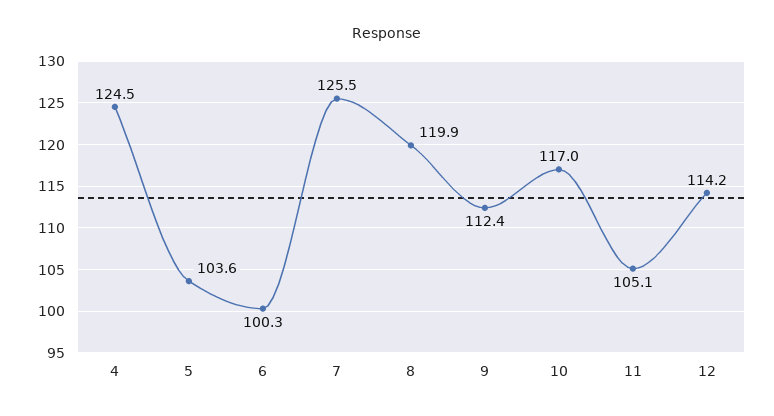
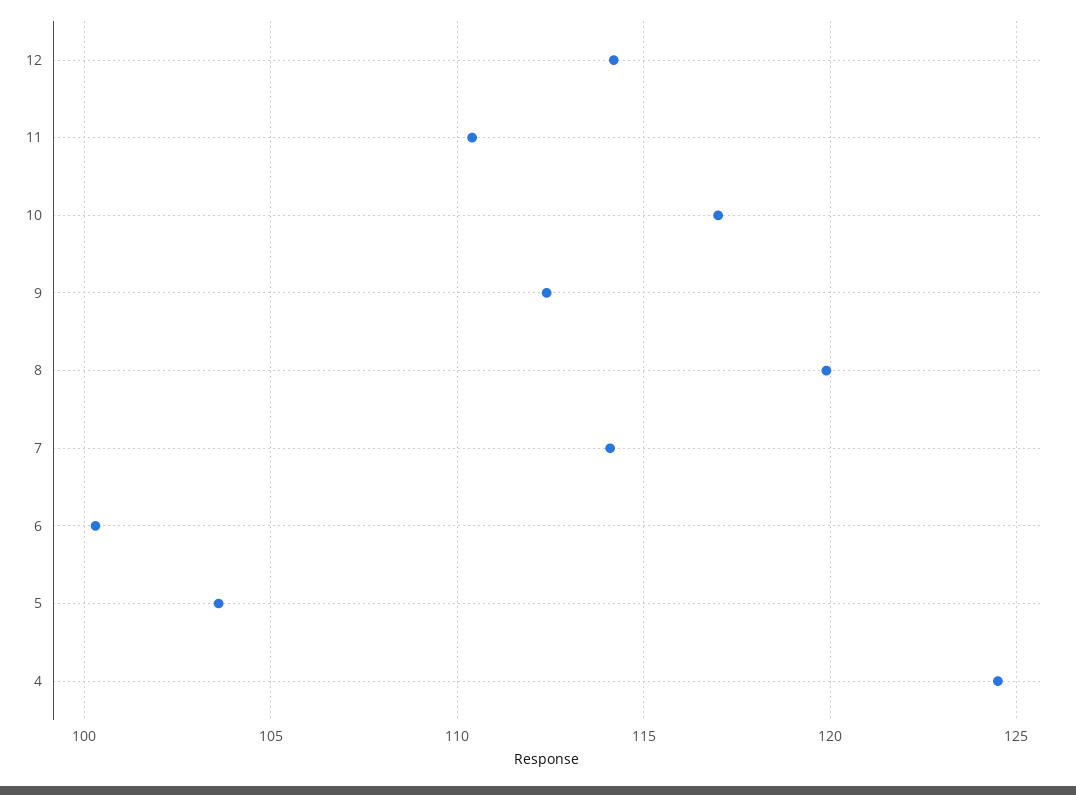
7: 125.5 -> 114
11: 105.1 -> 110.5

